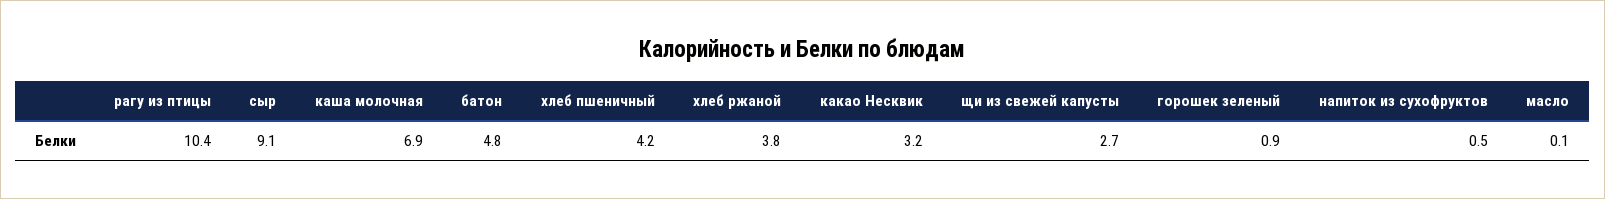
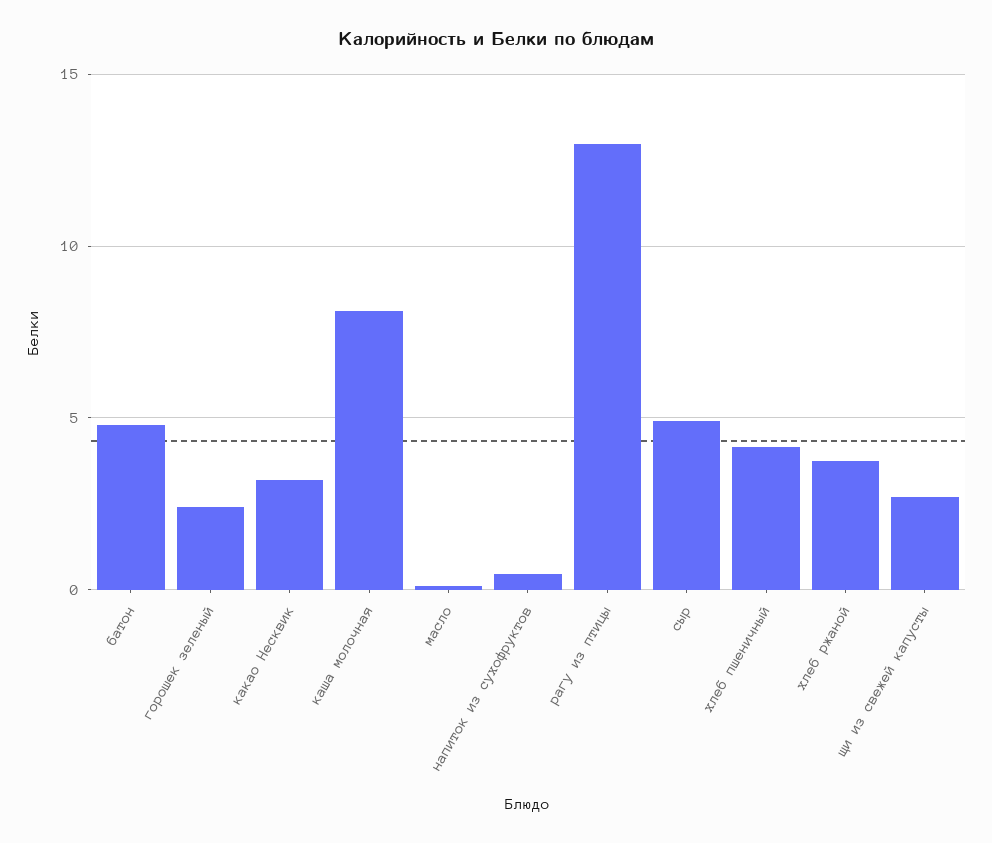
рагу из птицы: 10.4 -> 13
сыр: 9.1 -> 5
каша молочная: 6.9 -> 8
горошек зеленый: 0.9 -> 2.5

